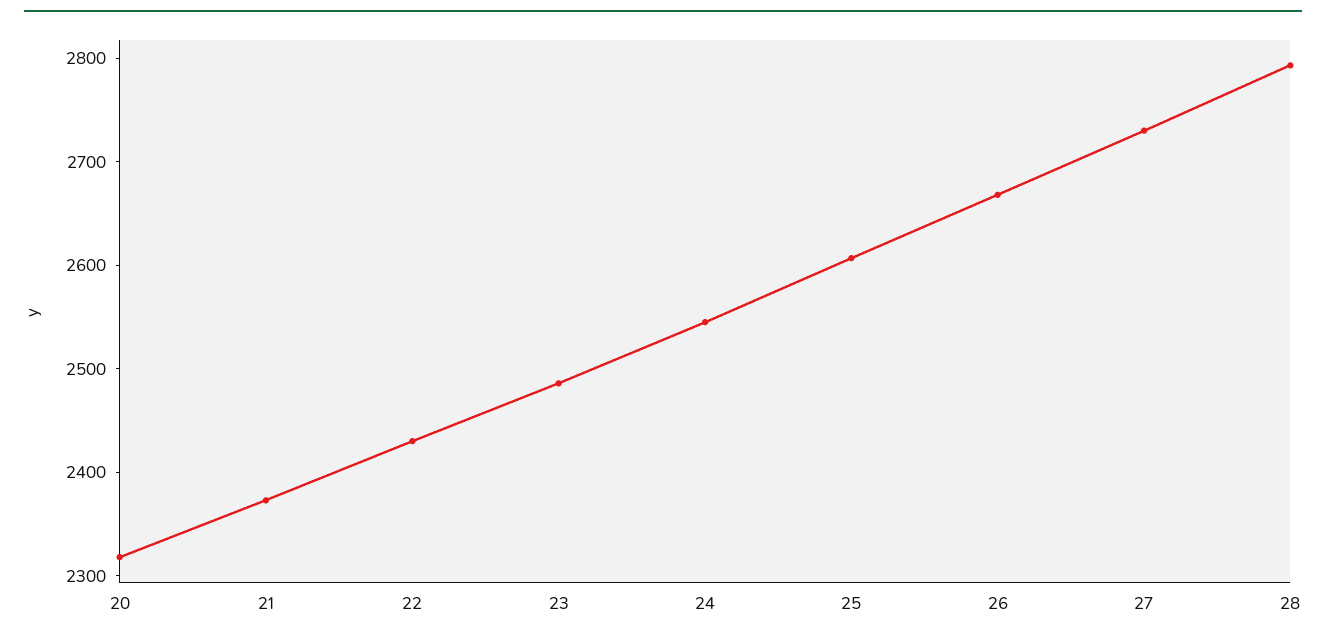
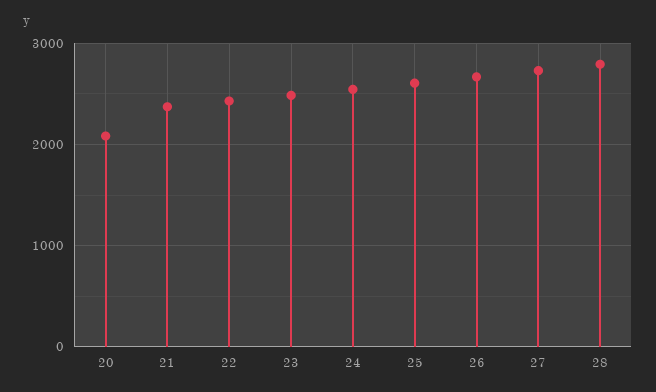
20: 2320 -> 2100

